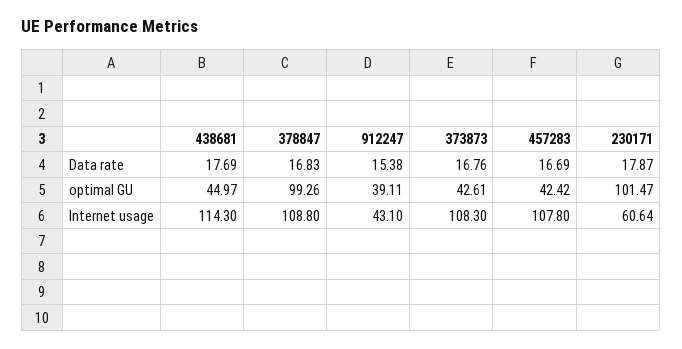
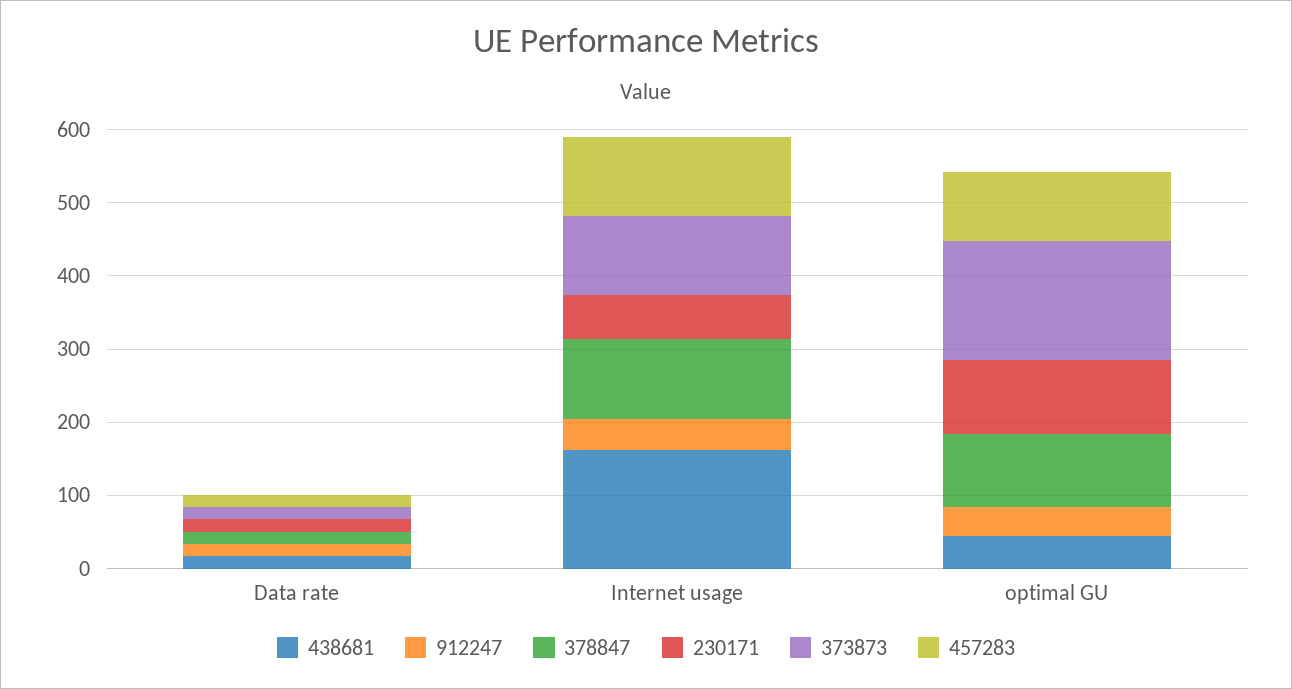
373873, optimal GU: 42.61 -> 160
457283, optimal GU: 42.42 -> 100
438681, Internet usage: 114.3 -> 160

